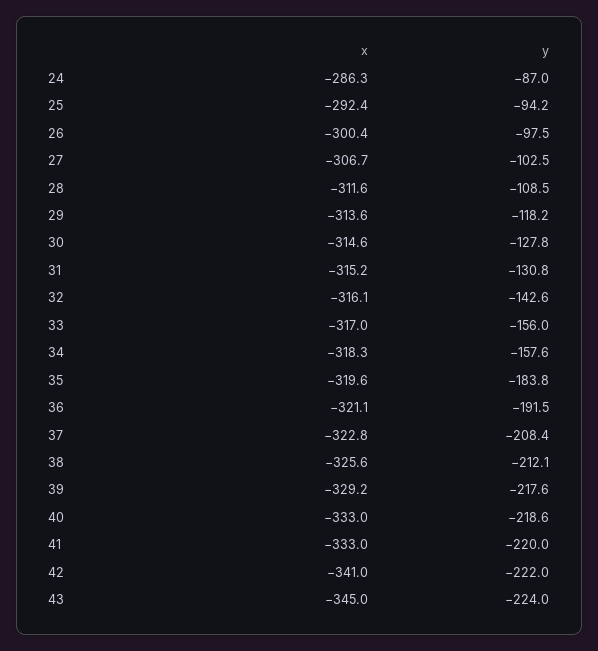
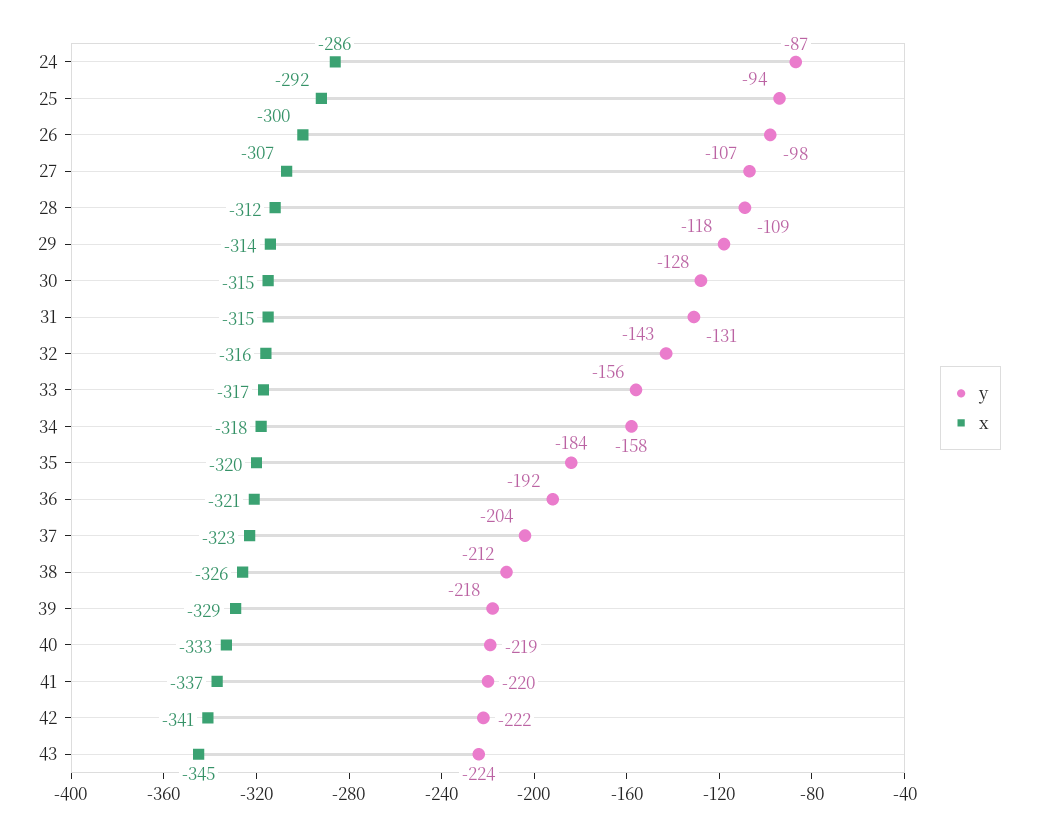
y, 27: -102.5 -> -107
y, 37: -208.4 -> -204
x, 41: -333 -> -337

